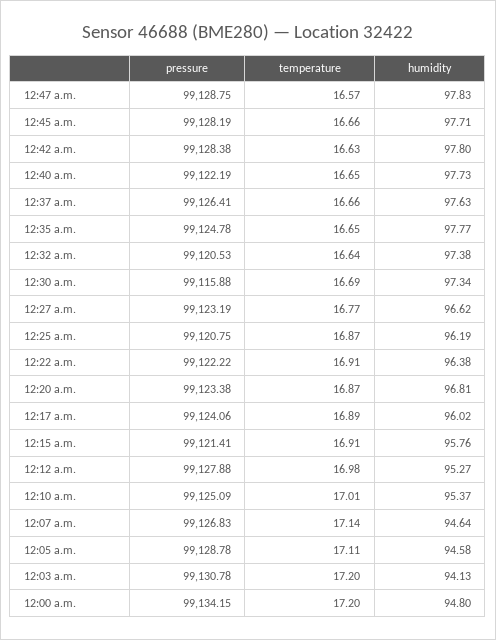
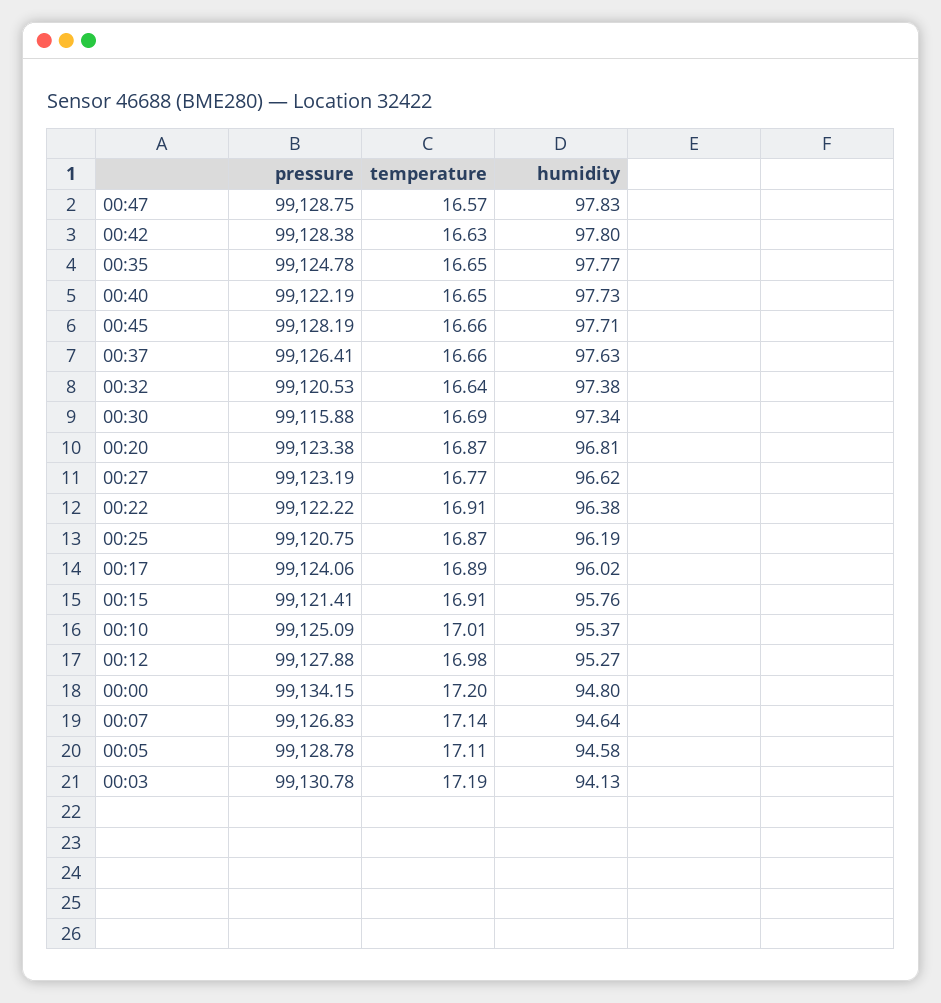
temperature, 12:03 a.m.: 17.2 -> 17.19

